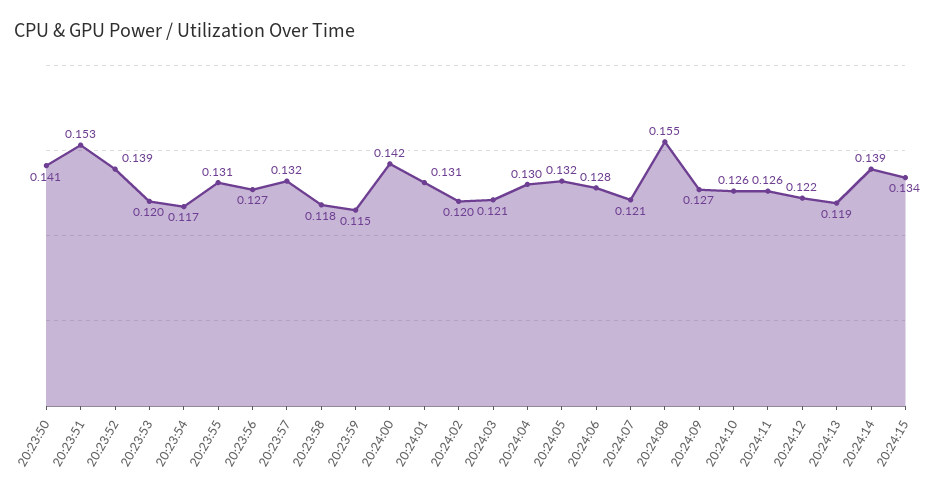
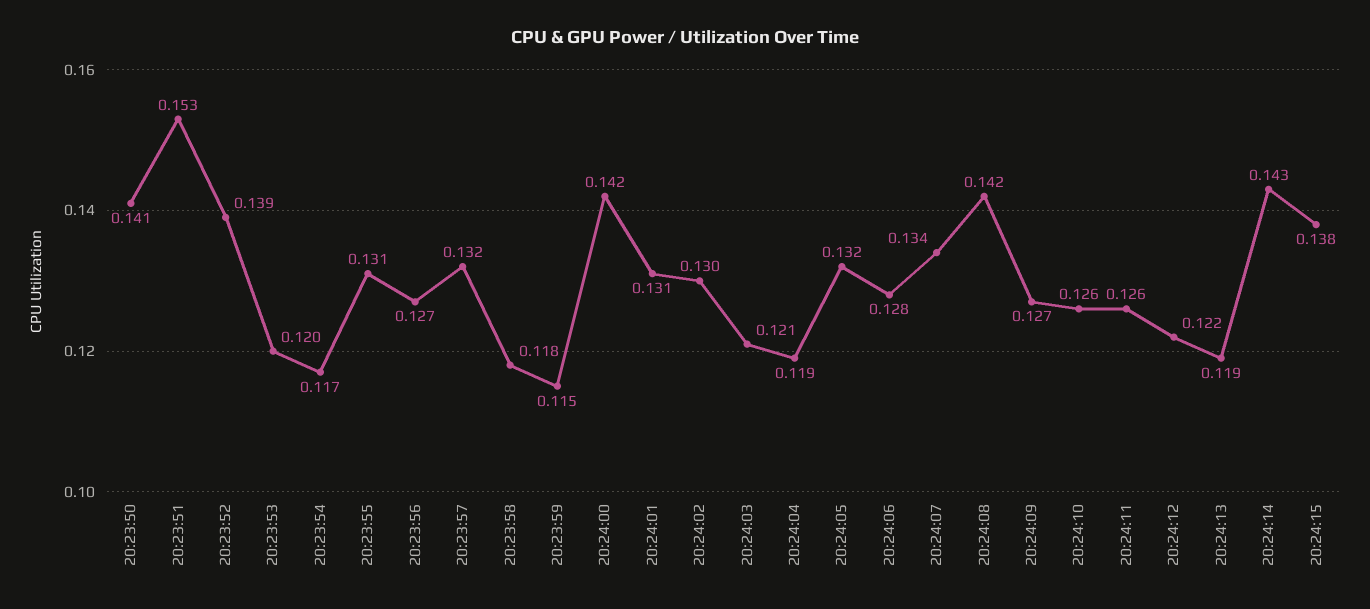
20:24:02: 0.12 -> 0.13
20:24:04: 0.13 -> 0.119
20:24:07: 0.121 -> 0.134
20:24:08: 0.155 -> 0.142
20:24:14: 0.139 -> 0.143
20:24:15: 0.134 -> 0.138

